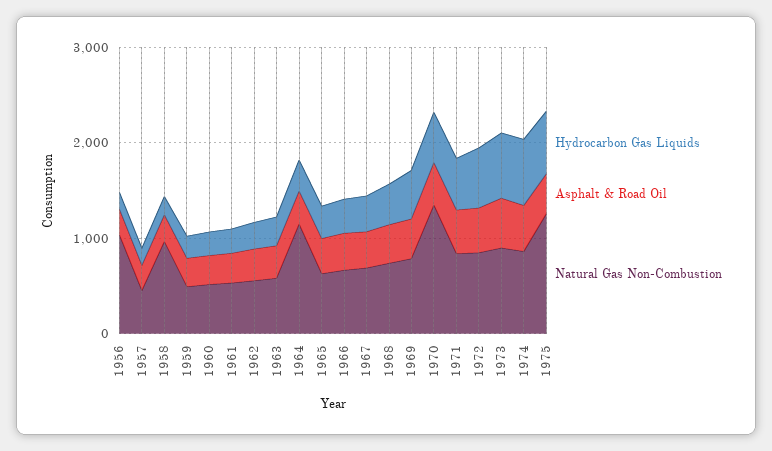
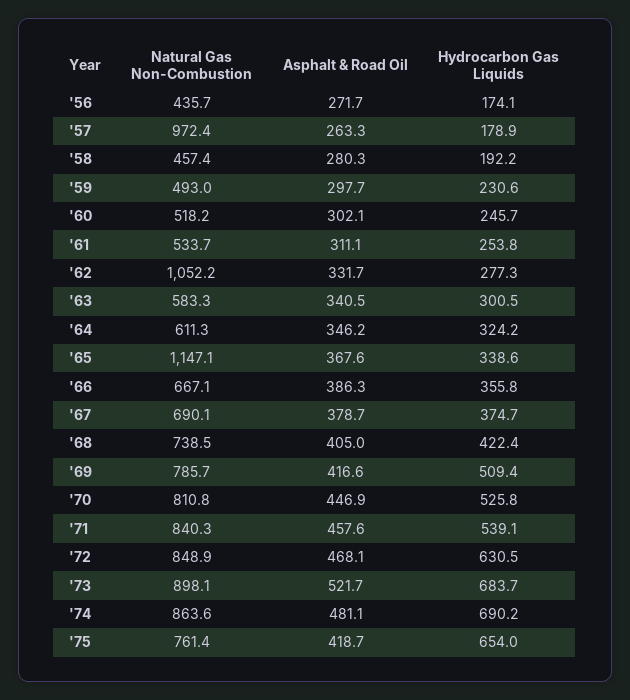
Natural Gas Non-Combustion, 1956: 1000 -> 435.7
Natural Gas Non-Combustion, 1957: 400 -> 972.4
Natural Gas Non-Combustion, 1958: 1000 -> 457.4
Natural Gas Non-Combustion, 1962: 600 -> 1052.2
Natural Gas Non-Combustion, 1964: 1200 -> 611.3
Natural Gas Non-Combustion, 1965: 600 -> 1147.1
Natural Gas Non-Combustion, 1970: 1400 -> 810.8
Natural Gas Non-Combustion, 1975: 1200 -> 761.4

